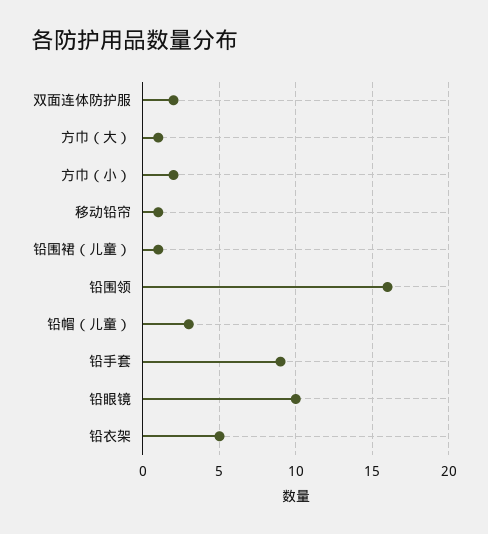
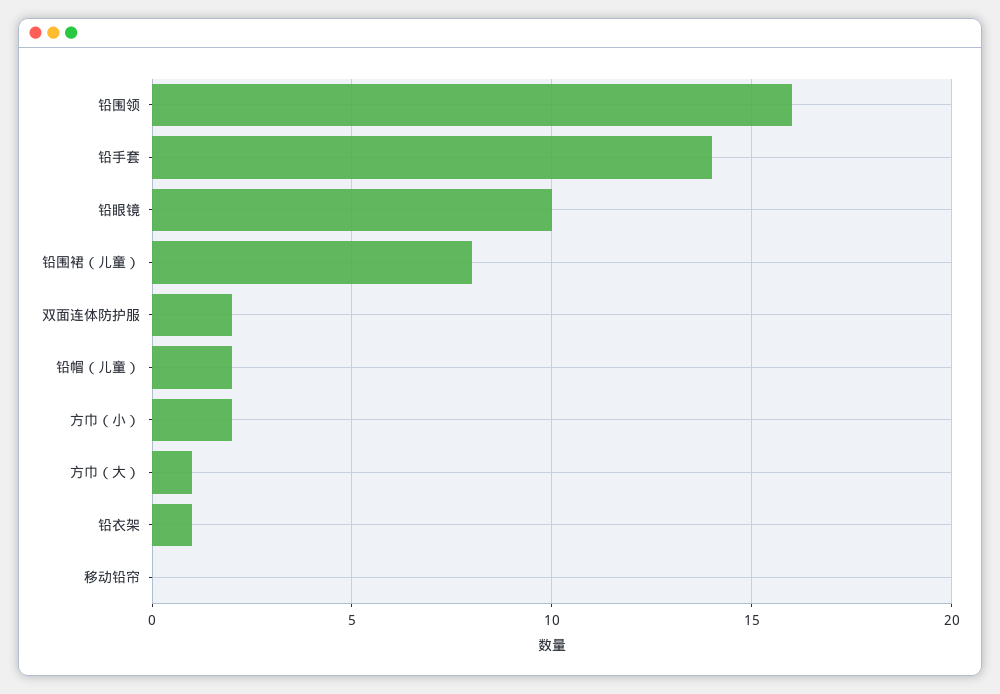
移动铅帘: 1 -> 0
铅围裙（儿童）: 1 -> 8
铅帽（儿童）: 3 -> 2
铅手套: 9 -> 14
铅衣架: 5 -> 1

